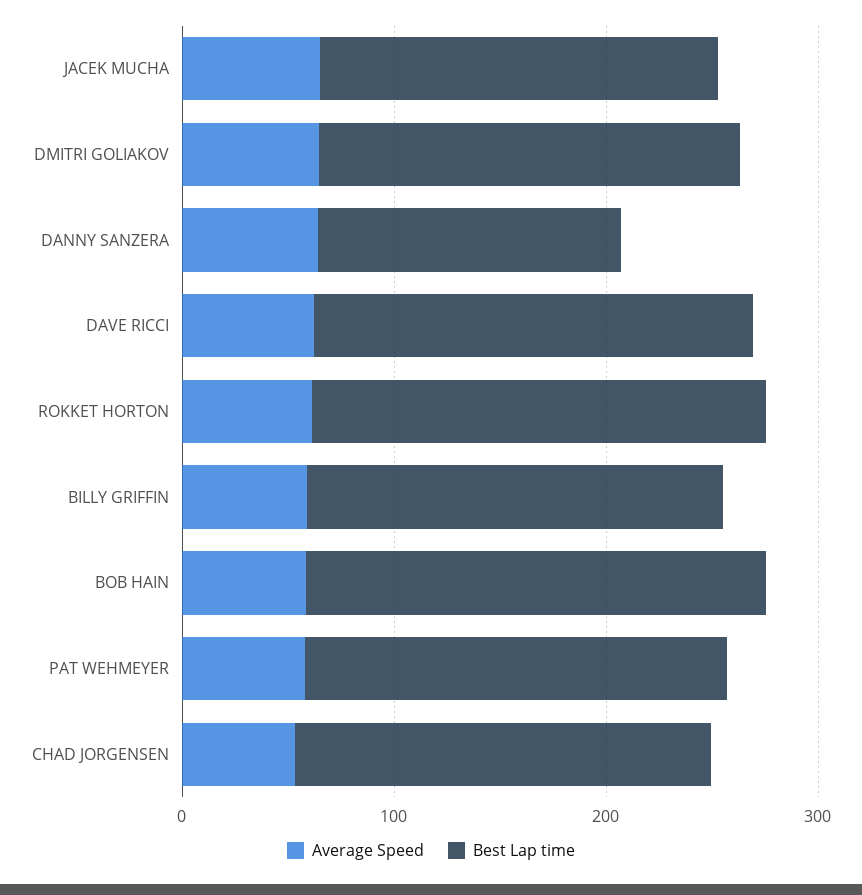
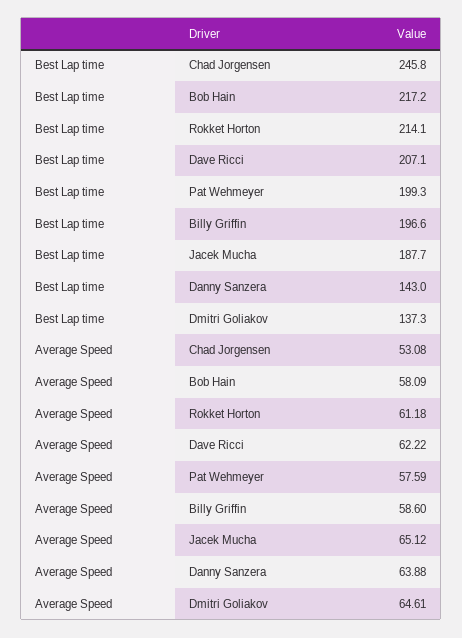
Best Lap time, DMITRI GOLIAKOV: 200 -> 137.3
Best Lap time, CHAD JORGENSEN: 200 -> 245.8

